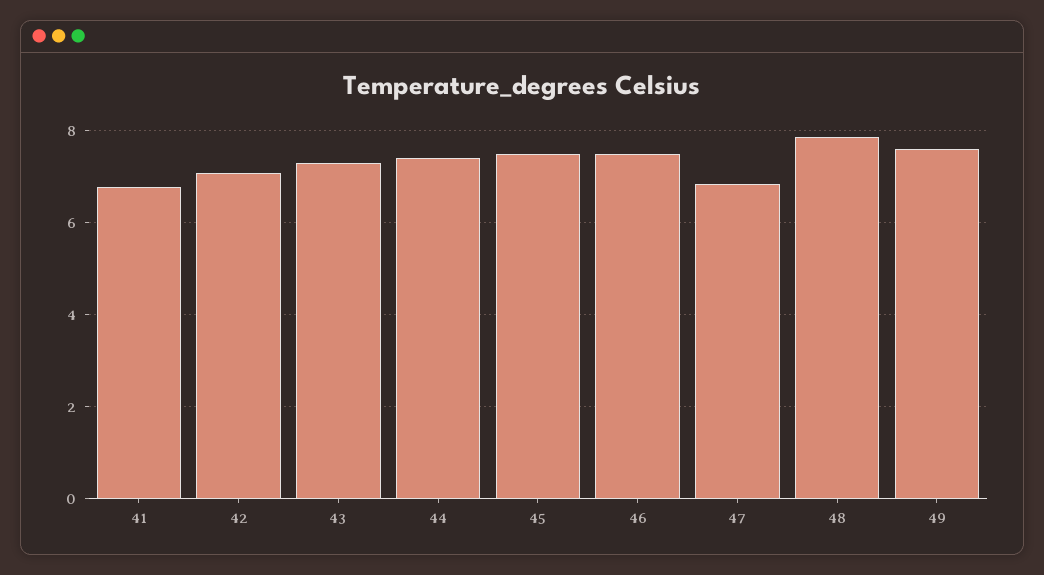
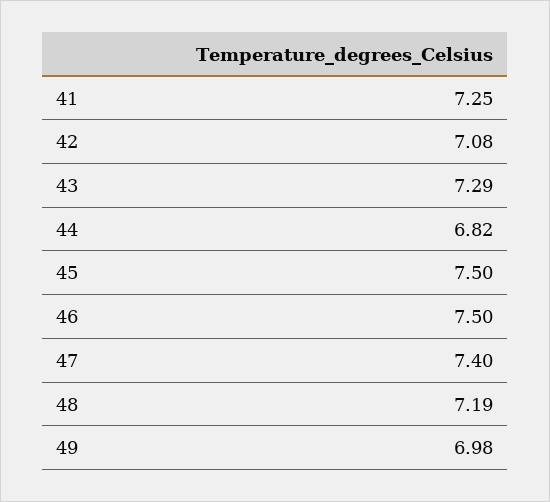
41: 6.8 -> 7.25
44: 7.4 -> 6.82
47: 6.8 -> 7.4
48: 7.8 -> 7.19
49: 7.6 -> 6.98

